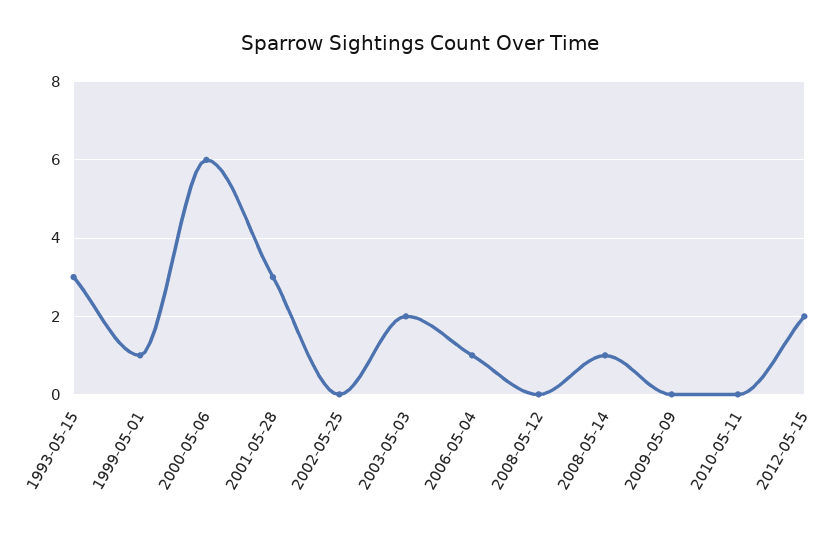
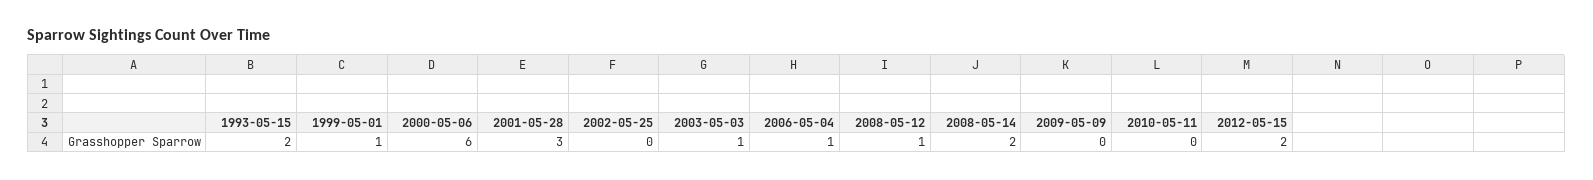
1993-05-15: 3 -> 2
2003-05-03: 2 -> 1
2008-05-12: 0 -> 1
2008-05-14: 1 -> 2

